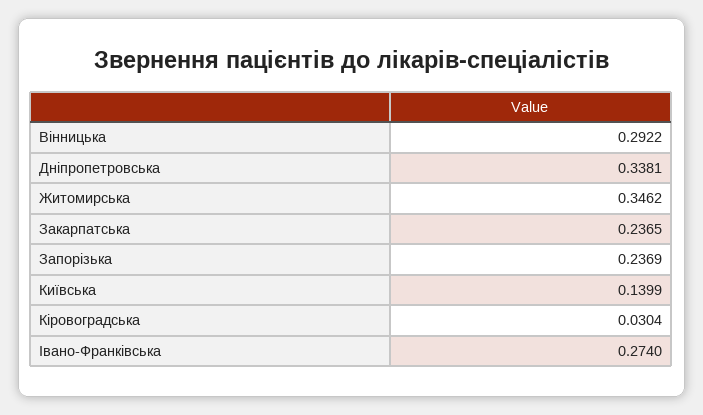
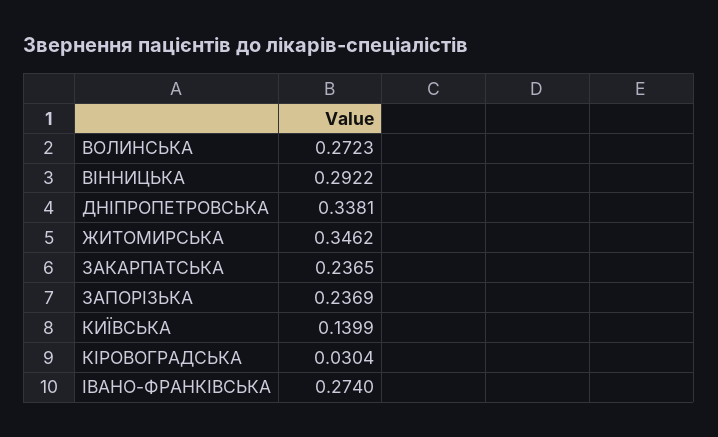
ВОЛИНСЬКА: none -> 0.2723

